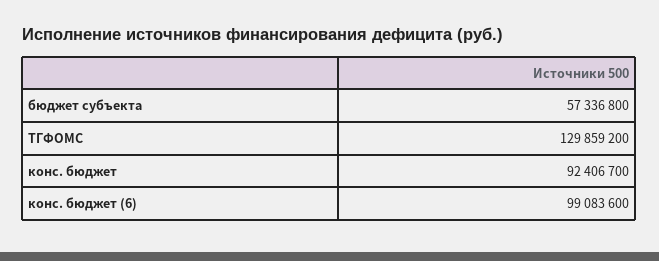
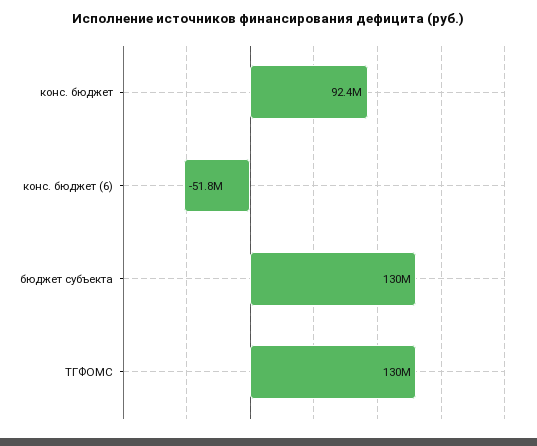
бюджет субъекта: 57336800 -> 130000000
конс. бюджет (6): 99083600 -> -51800000

